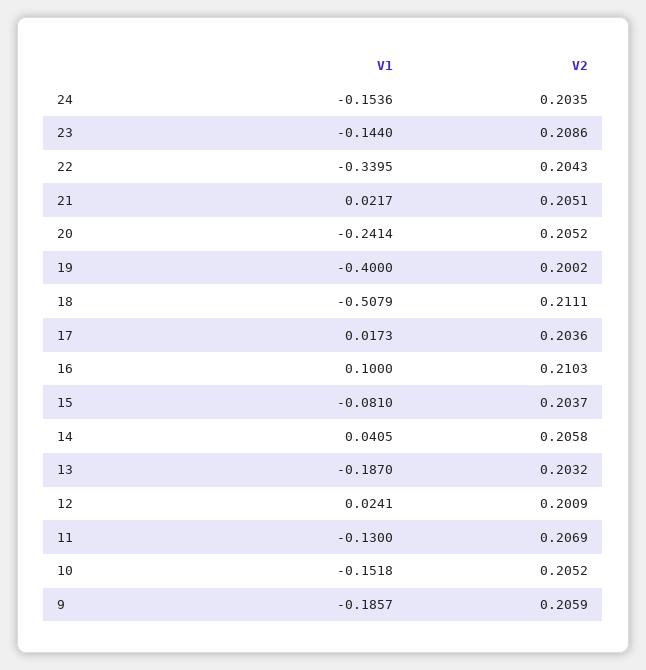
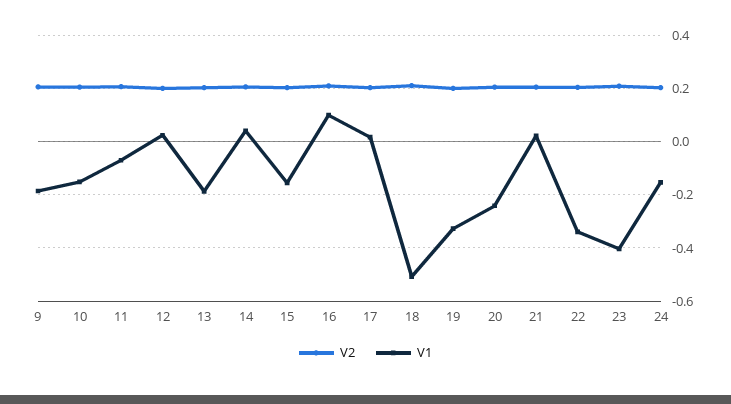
V1, 23: -0.144 -> -0.4
V1, 19: -0.4 -> -0.325
V1, 15: -0.081 -> -0.15
V1, 11: -0.13 -> -0.075

